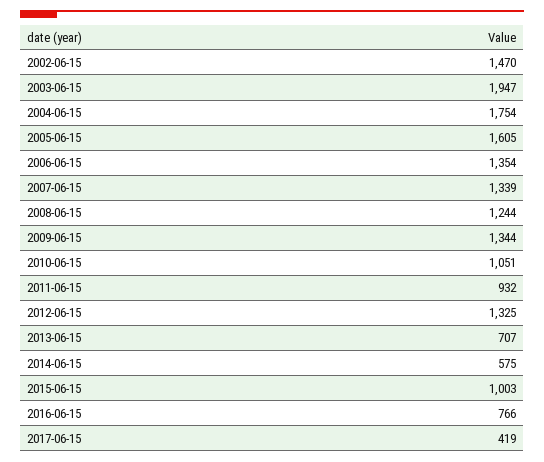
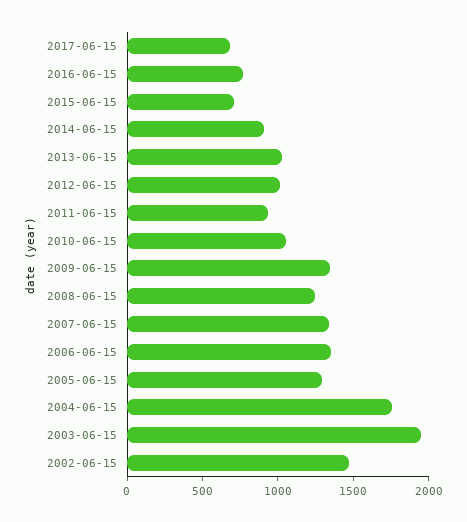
2005-06-15: 1605 -> 1300
2012-06-15: 1325 -> 1000
2013-06-15: 707 -> 1000
2014-06-15: 575 -> 900
2015-06-15: 1003 -> 700
2017-06-15: 419 -> 700

